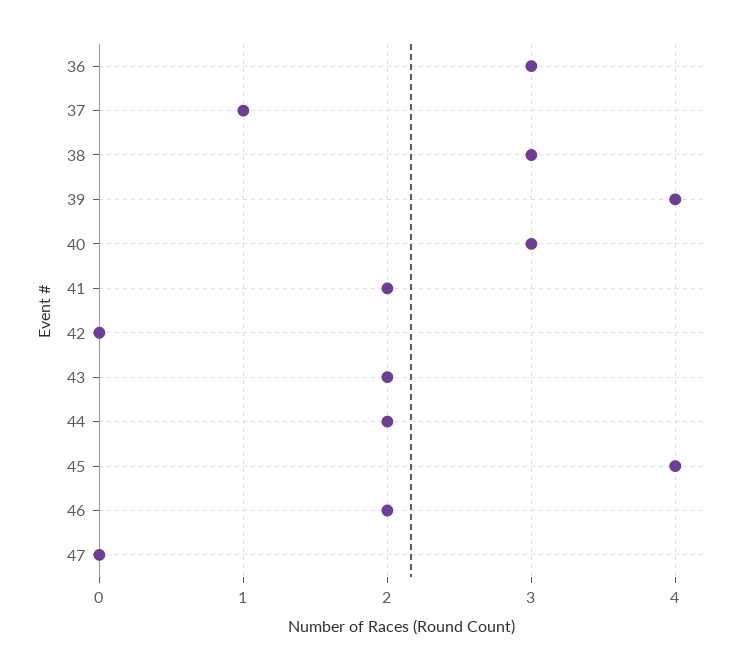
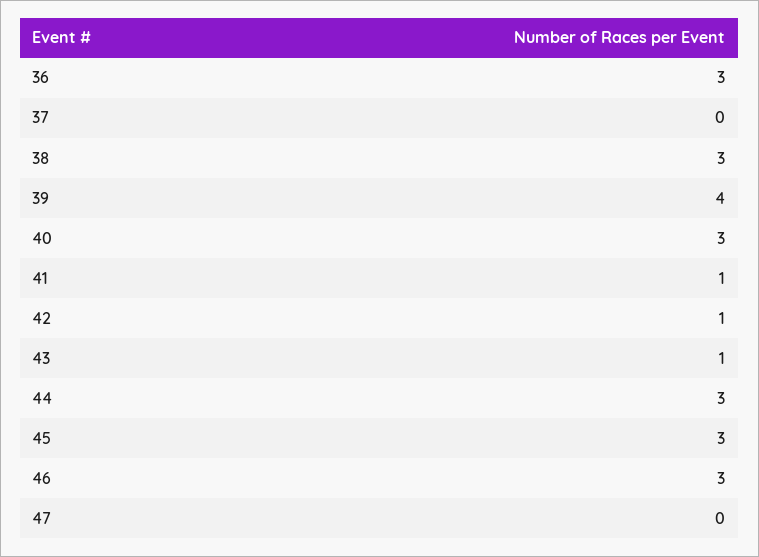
37: 1 -> 0
41: 2 -> 1
42: 0 -> 1
43: 2 -> 1
44: 2 -> 3
45: 4 -> 3
46: 2 -> 3

